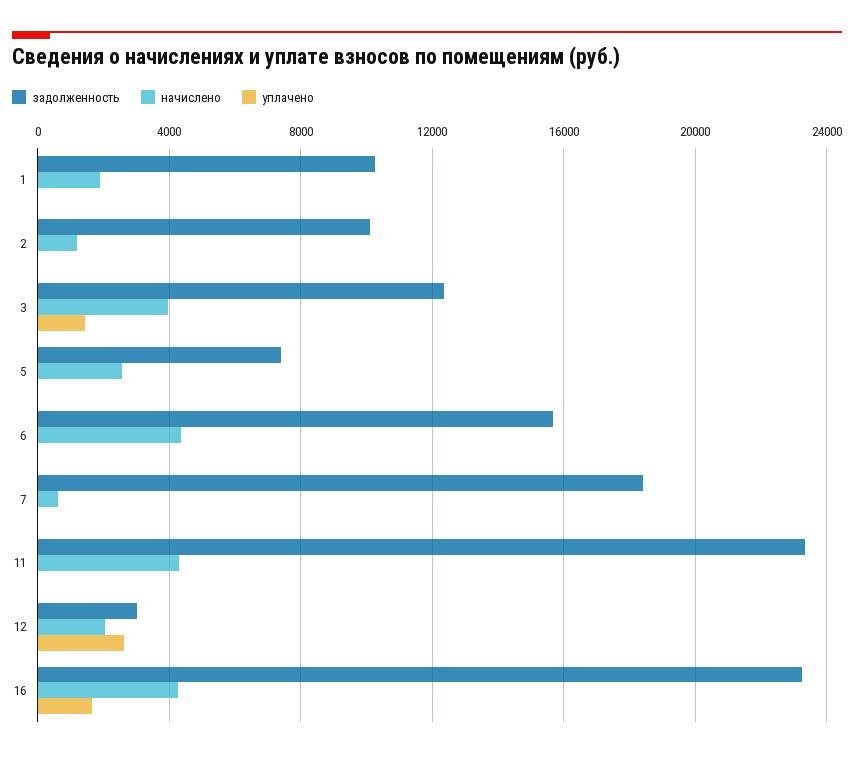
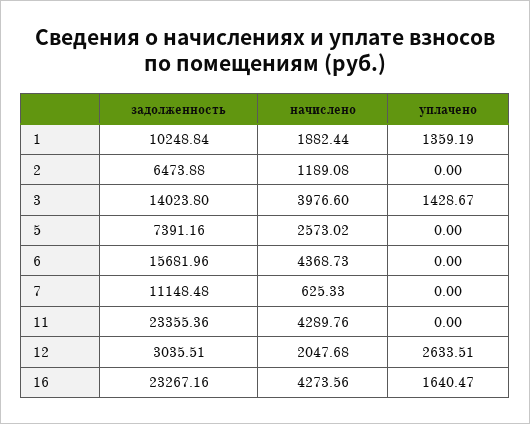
уплачено, 1: 0 -> 1359.19
задолженность, 2: 10000 -> 6473.88
задолженность, 3: 12500 -> 14023.8
задолженность, 7: 18500 -> 11148.48

